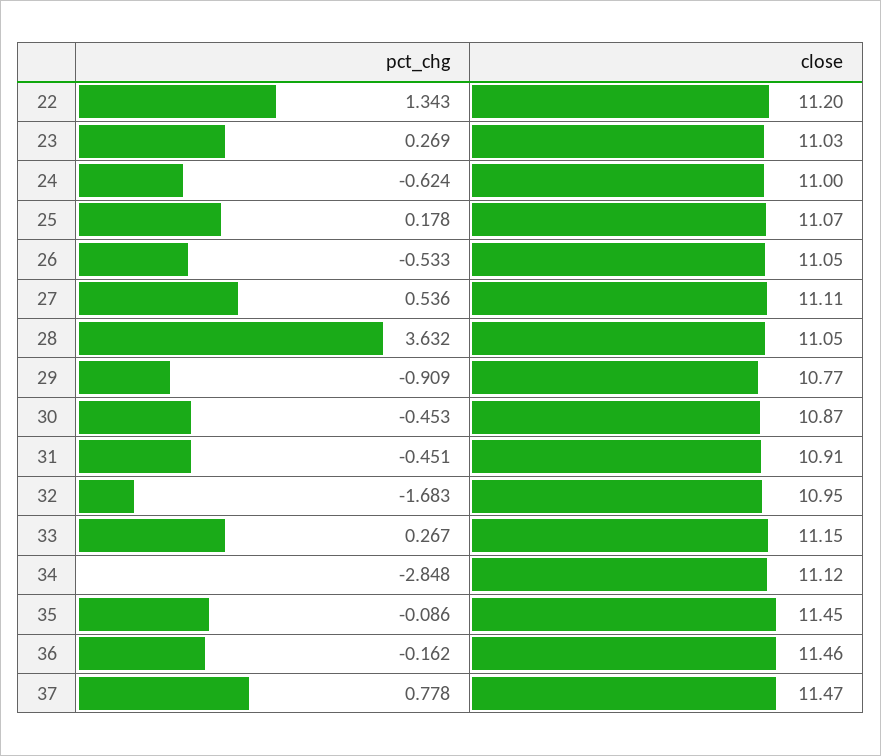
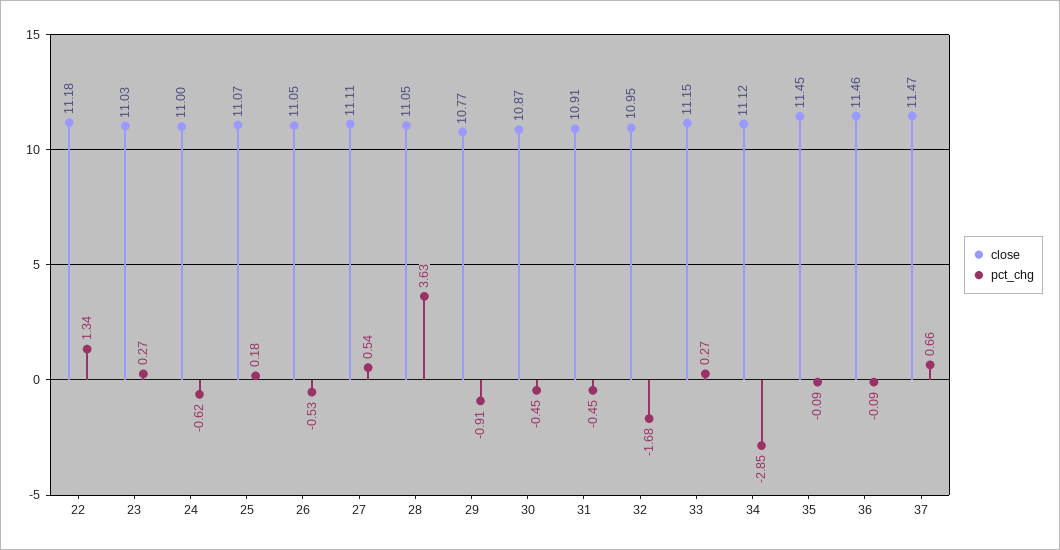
close, 22: 11.2 -> 11.18
pct_chg, 36: -0.162 -> -0.09
pct_chg, 37: 0.778 -> 0.66

